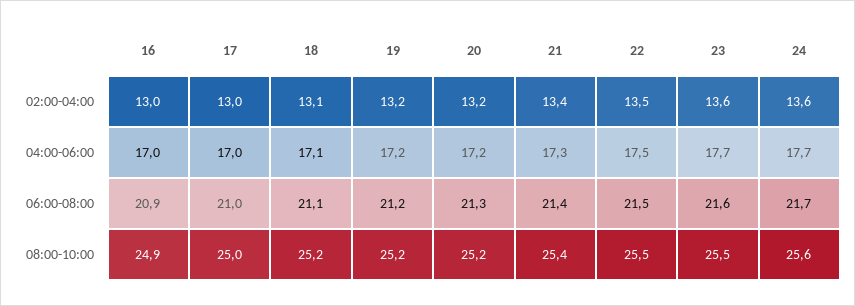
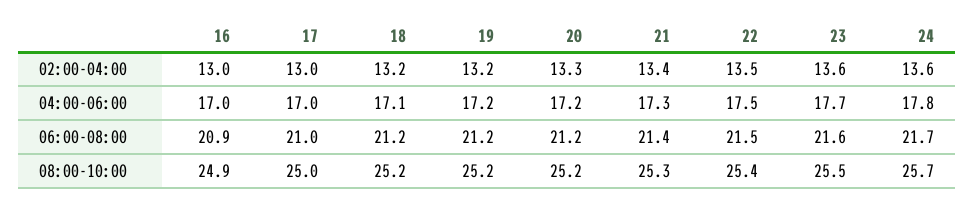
18, 02:00-04:00: 13.1 -> 13.2
20, 02:00-04:00: 13.2 -> 13.3
24, 04:00-06:00: 17.7 -> 17.8
18, 06:00-08:00: 21.1 -> 21.2
20, 06:00-08:00: 21.3 -> 21.2
21, 08:00-10:00: 25.4 -> 25.3
22, 08:00-10:00: 25.5 -> 25.4
24, 08:00-10:00: 25.6 -> 25.7

